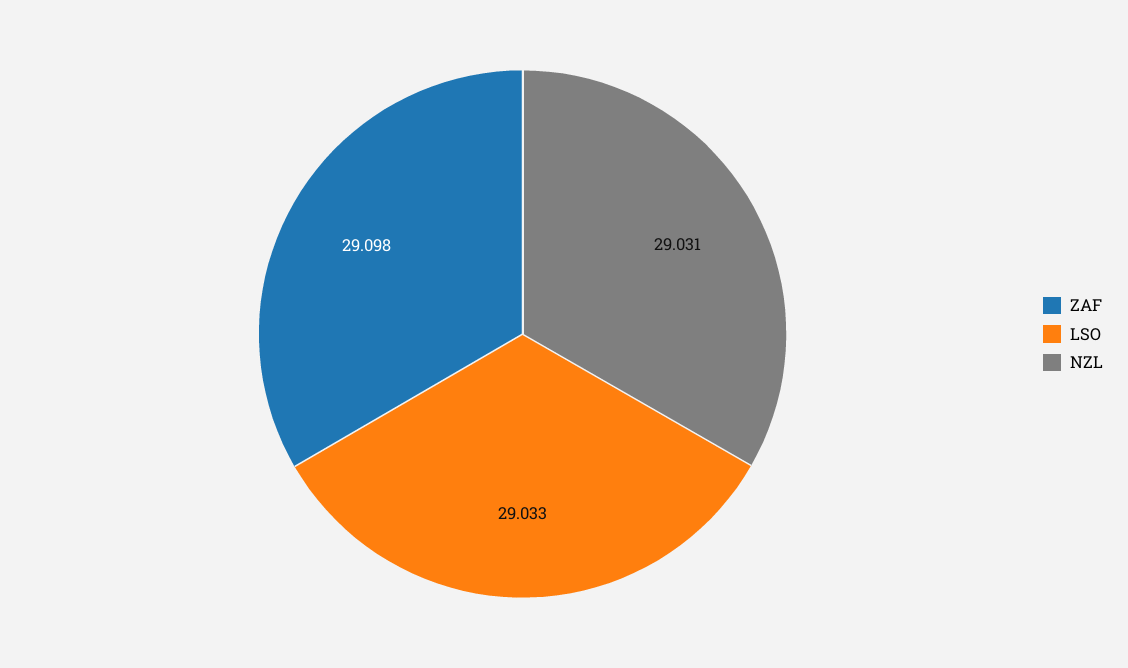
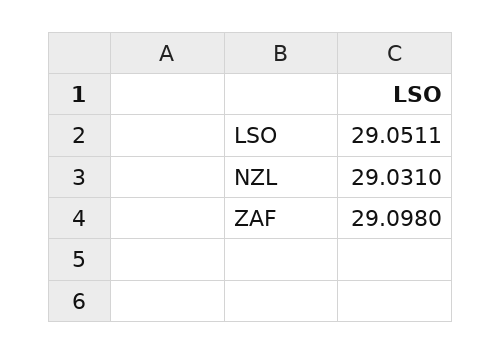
LSO: 29.033 -> 29.0511

